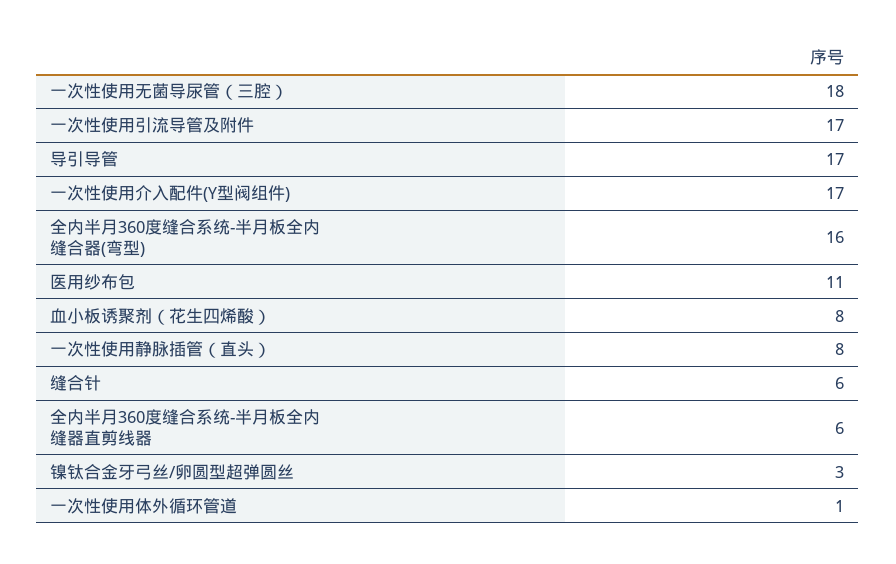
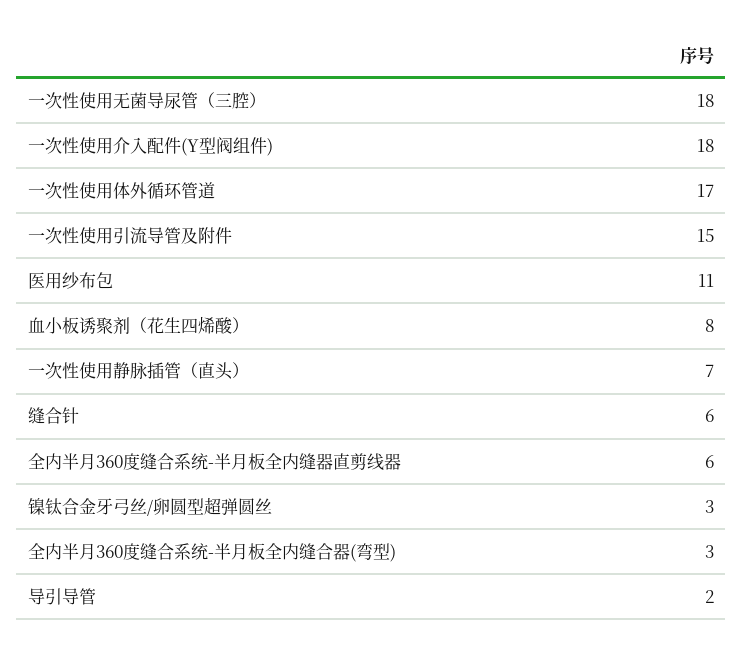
一次性使用引流导管及附件: 17 -> 15
导引导管: 17 -> 2
一次性使用介入配件(Y型阀组件): 17 -> 18
全内半月360度缝合系统-半月板全内缝合器(弯型): 16 -> 3
一次性使用静脉插管（直头）: 8 -> 7
一次性使用体外循环管道: 1 -> 17

